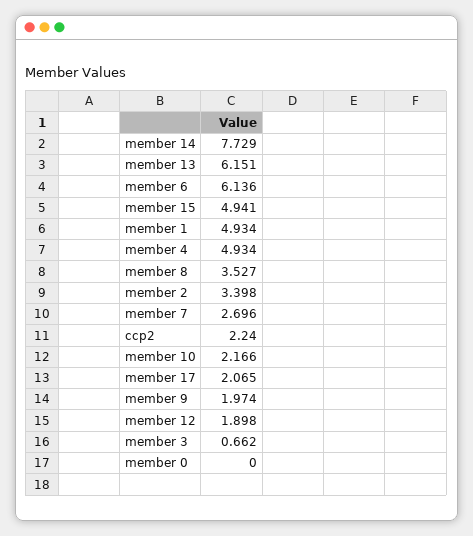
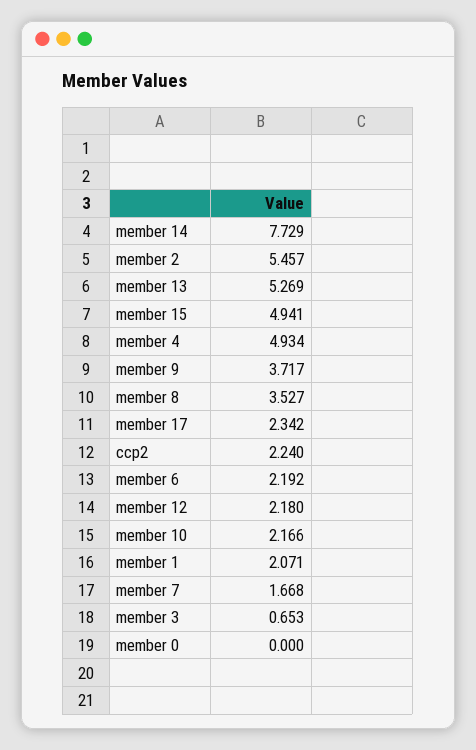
member 13: 6.151 -> 5.269
member 6: 6.136 -> 2.192
member 1: 4.934 -> 2.071
member 2: 3.398 -> 5.457
member 7: 2.696 -> 1.668
member 17: 2.065 -> 2.342
member 9: 1.974 -> 3.717
member 12: 1.898 -> 2.18
member 3: 0.662 -> 0.653

